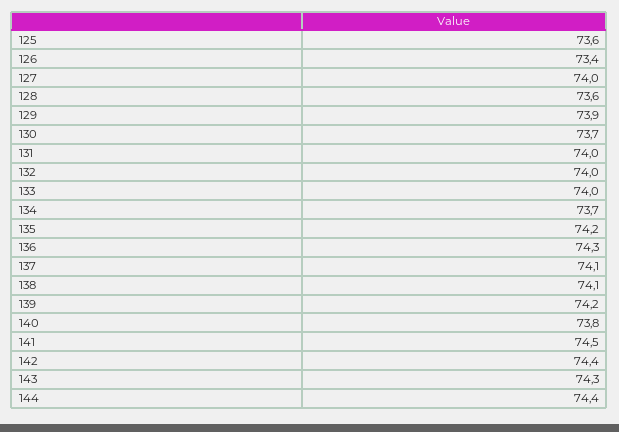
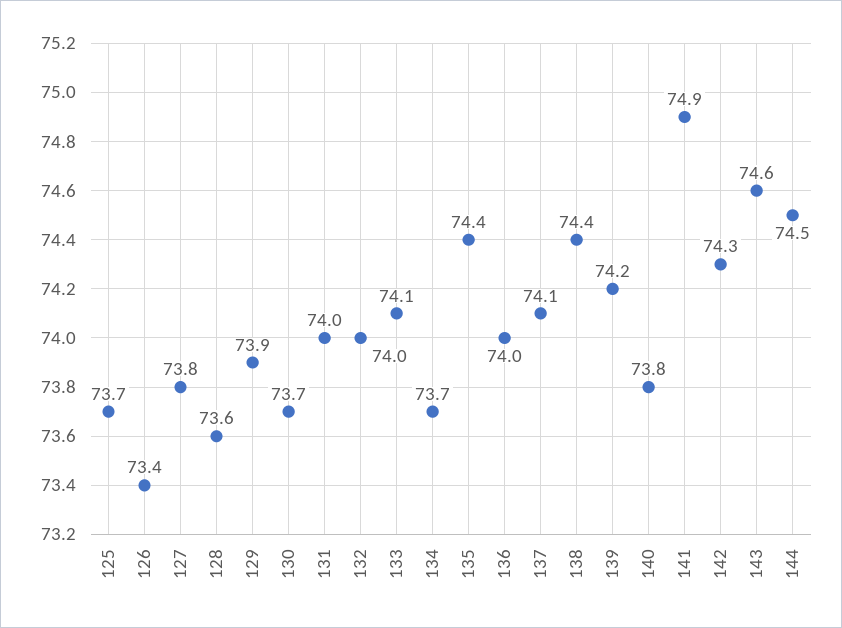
125: 73.6 -> 73.7
127: 74 -> 73.8
133: 74 -> 74.1
135: 74.2 -> 74.4
136: 74.3 -> 74
138: 74.1 -> 74.4
141: 74.5 -> 74.9
142: 74.4 -> 74.3
143: 74.3 -> 74.6
144: 74.4 -> 74.5

